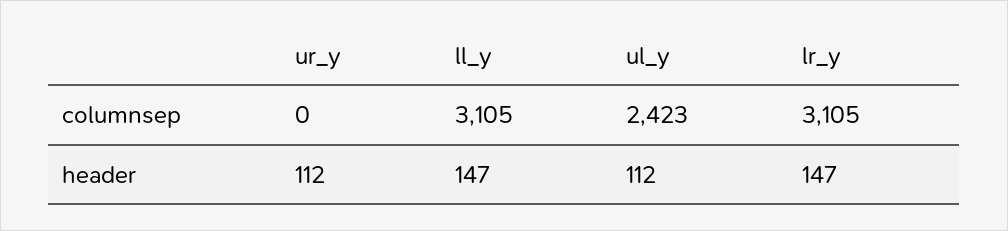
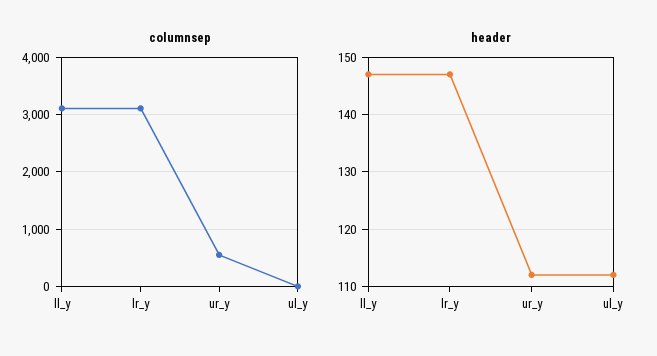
columnsep, ur_y: 0 -> 600
columnsep, ul_y: 2423 -> 0

